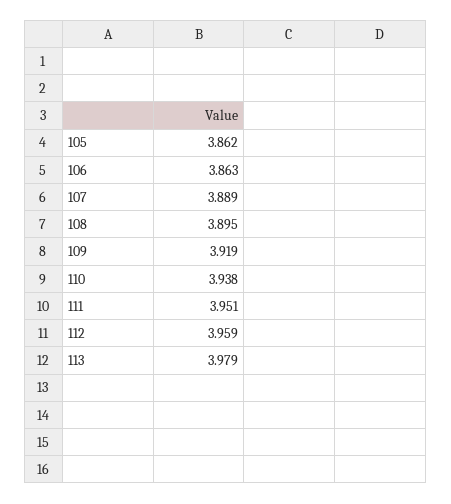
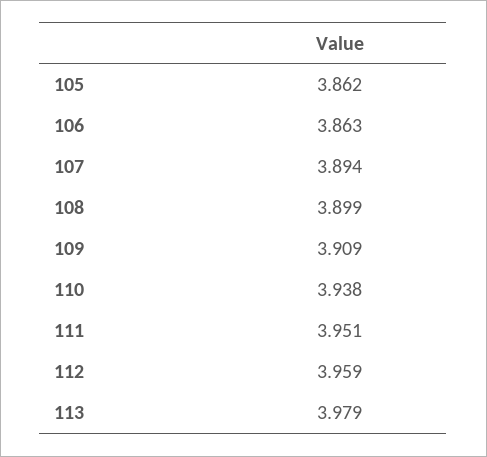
107: 3.889 -> 3.894
108: 3.895 -> 3.899
109: 3.919 -> 3.909

